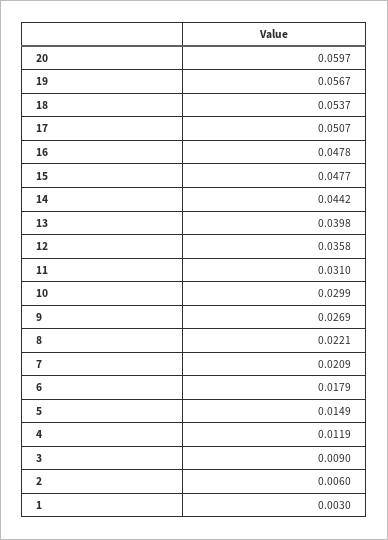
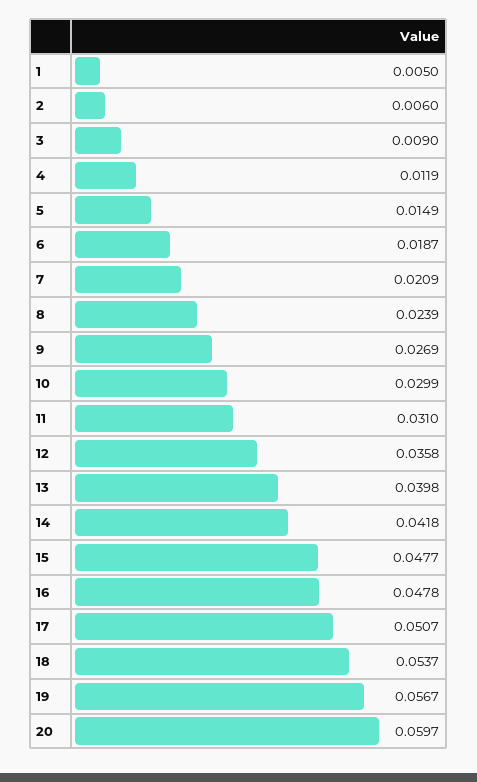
14: 0.0442 -> 0.0418
8: 0.0221 -> 0.0239
6: 0.0179 -> 0.0187
1: 0.003 -> 0.005

